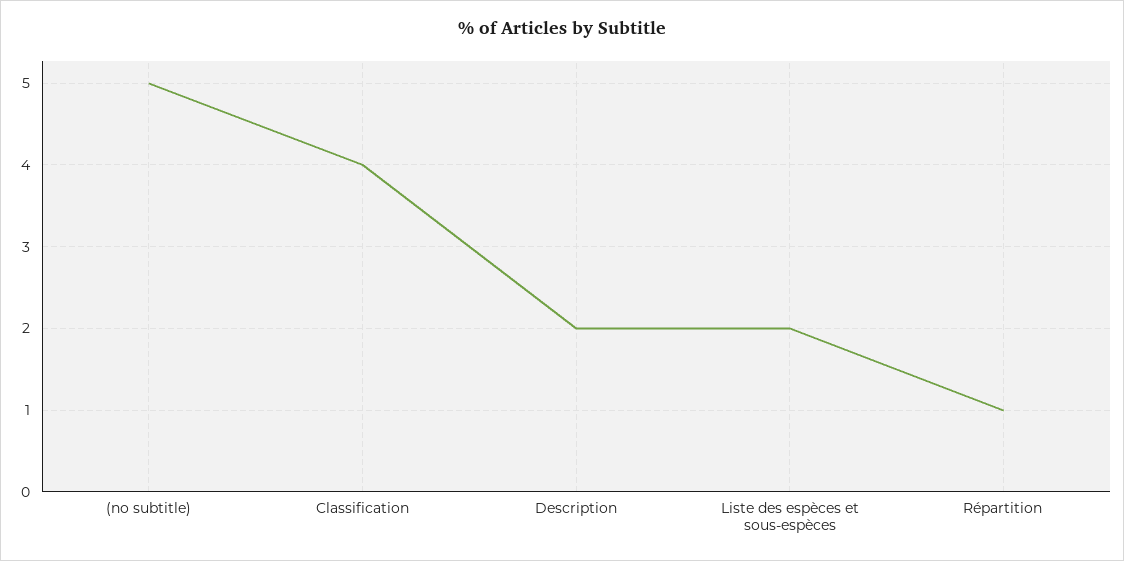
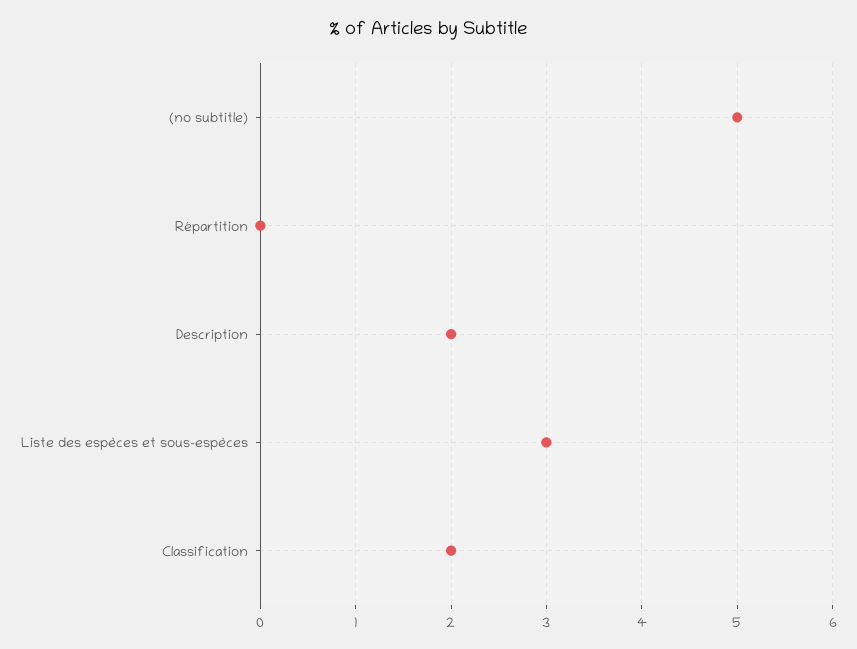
Classification: 4 -> 2
Liste des espèces et sous-espèces: 2 -> 3
Répartition: 1 -> 0

